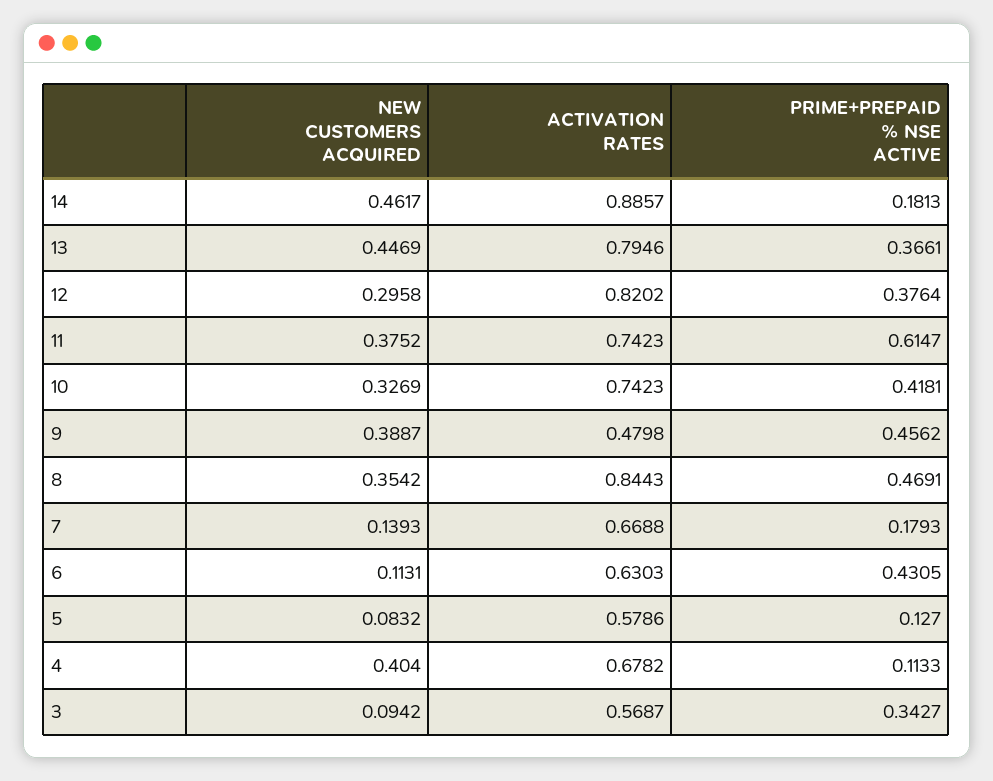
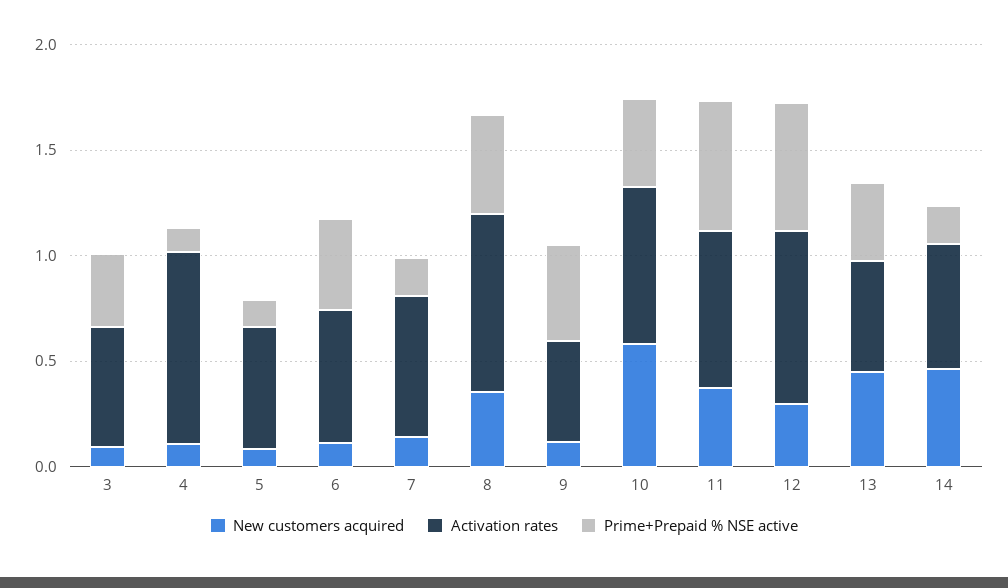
ACTIVATION RATES, 14: 0.8857 -> 0.6
ACTIVATION RATES, 13: 0.7946 -> 0.5
PRIME+PREPAID % NSE ACTIVE, 12: 0.3764 -> 0.6
NEW CUSTOMERS ACQUIRED, 10: 0.3269 -> 0.6
NEW CUSTOMERS ACQUIRED, 9: 0.3887 -> 0.1
NEW CUSTOMERS ACQUIRED, 4: 0.404 -> 0.1
ACTIVATION RATES, 4: 0.6782 -> 0.9

